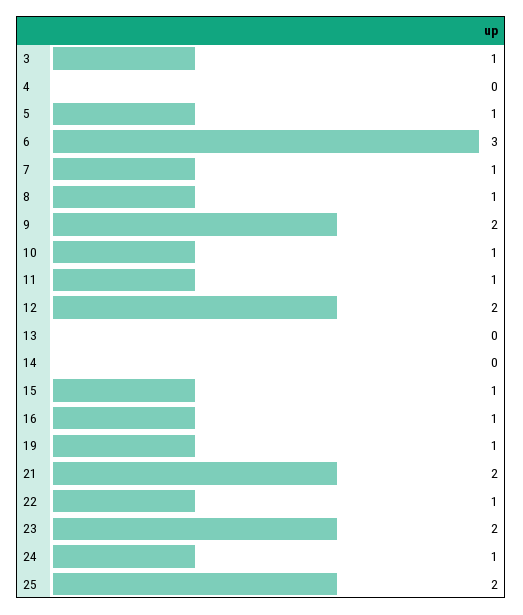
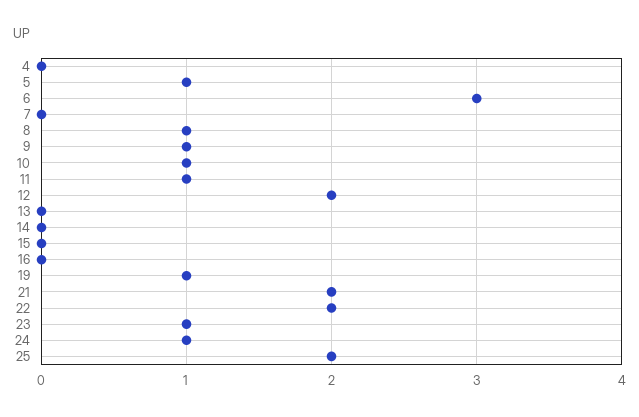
3: 1 -> none
7: 1 -> 0
9: 2 -> 1
15: 1 -> 0
16: 1 -> 0
22: 1 -> 2
23: 2 -> 1

